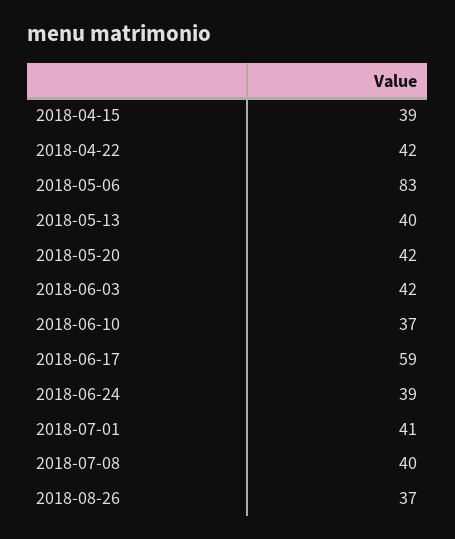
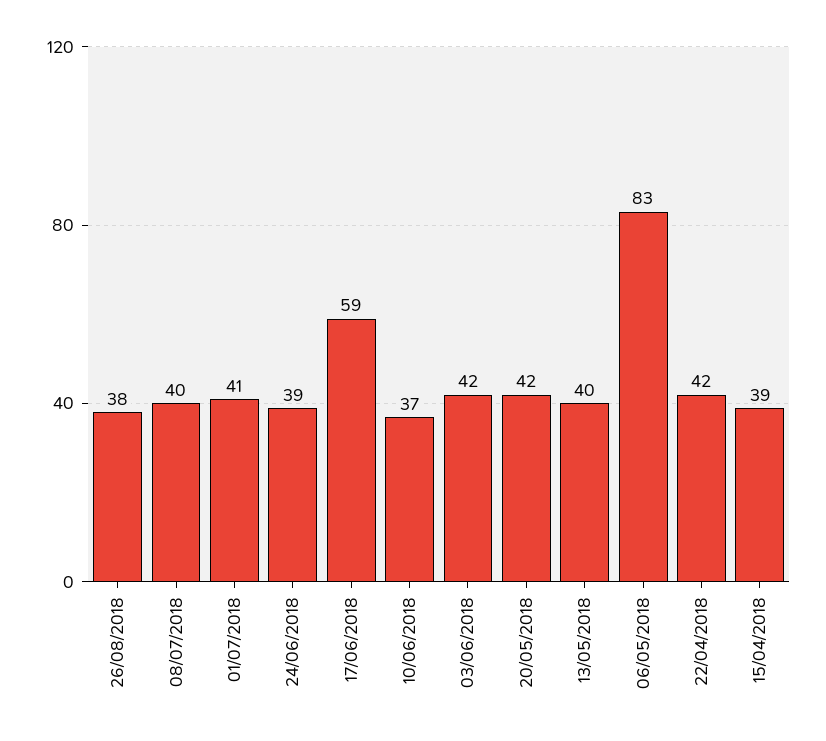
2018-08-26: 37 -> 38

